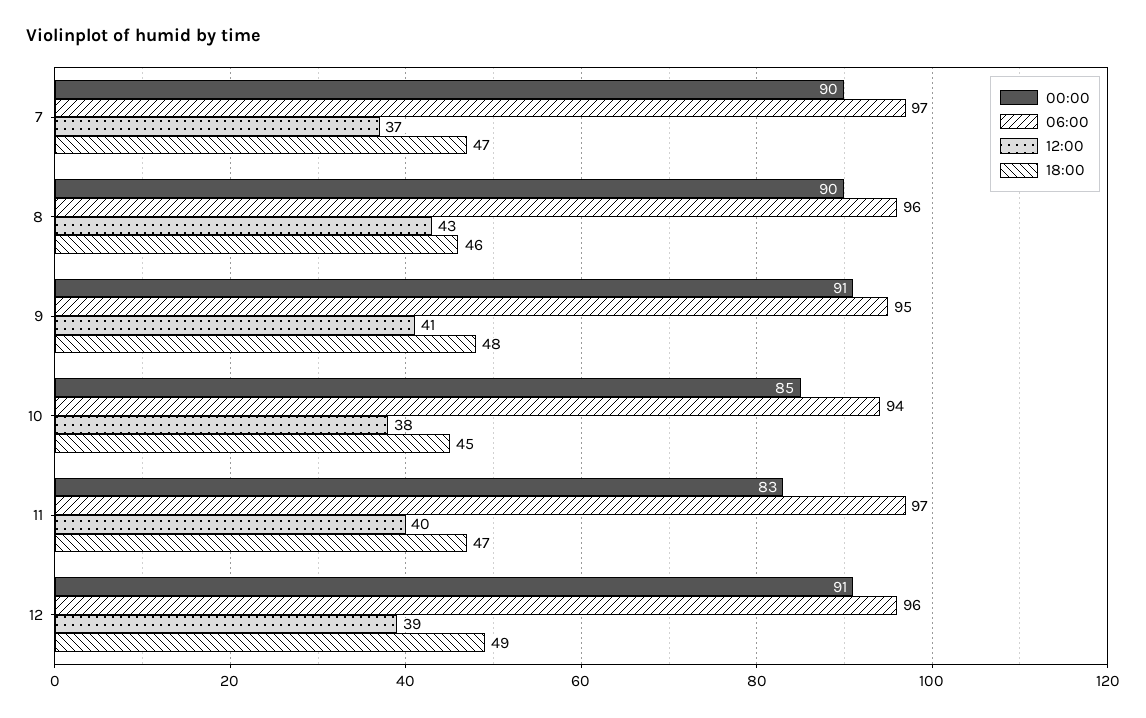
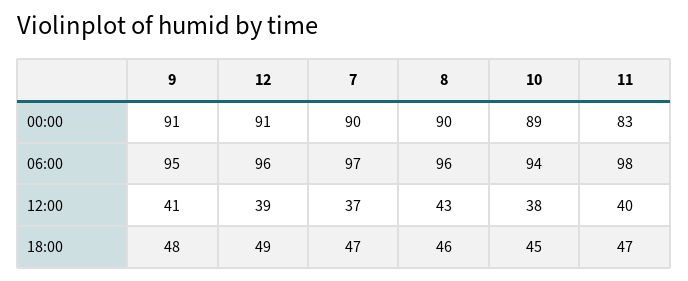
00:00, 10: 85 -> 89
06:00, 11: 97 -> 98

